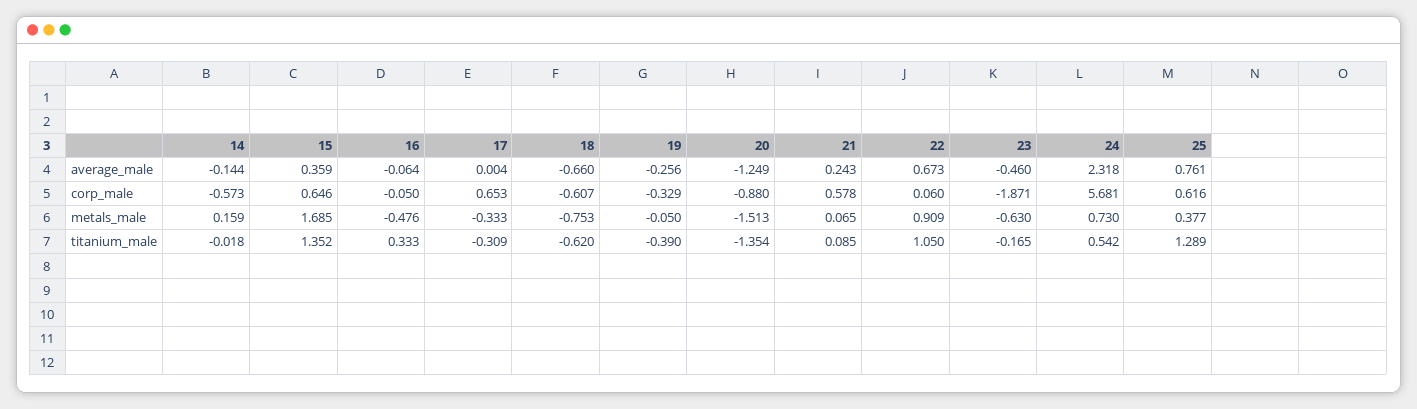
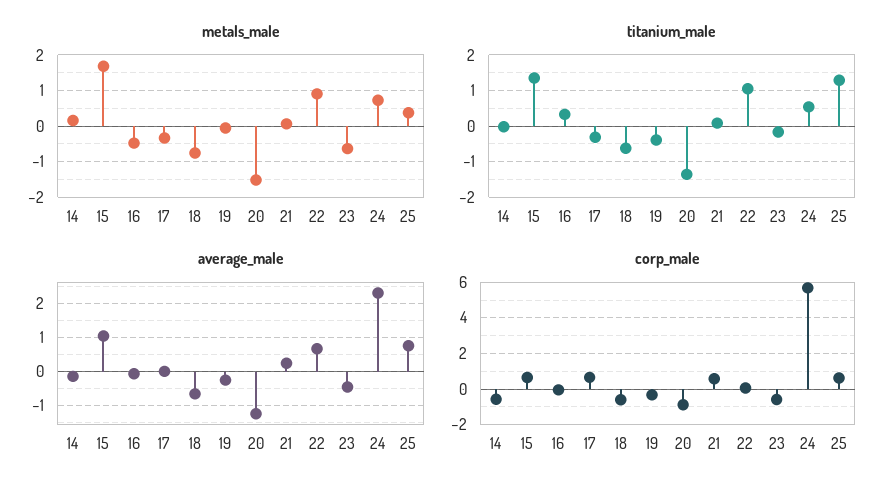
average_male, 15: 0.359 -> 1
corp_male, 23: -1.871 -> -0.5

